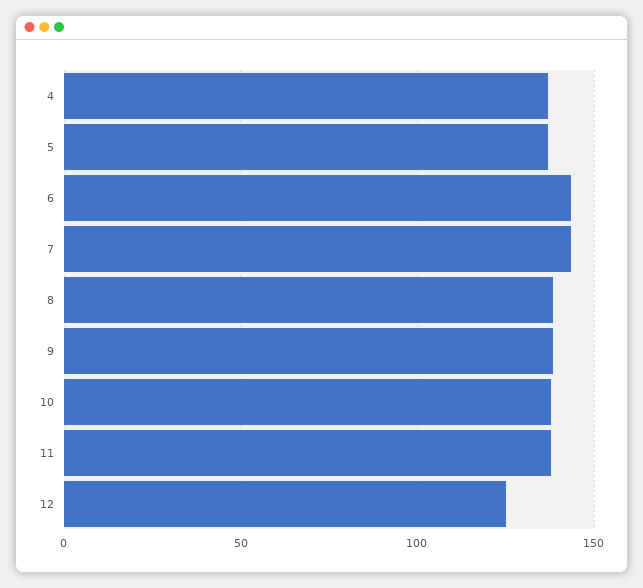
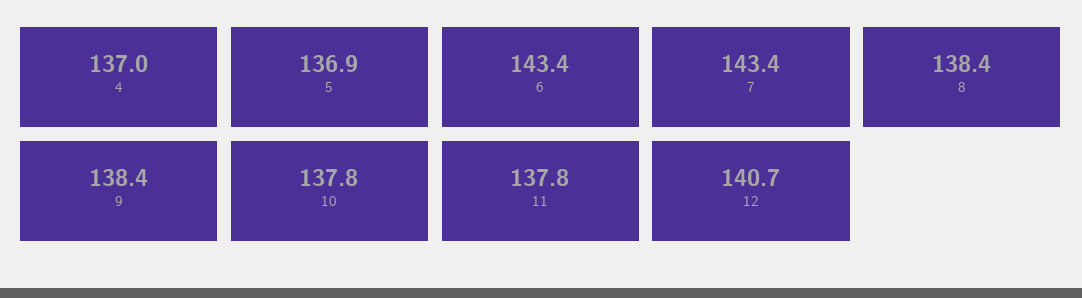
12: 125 -> 140.7

